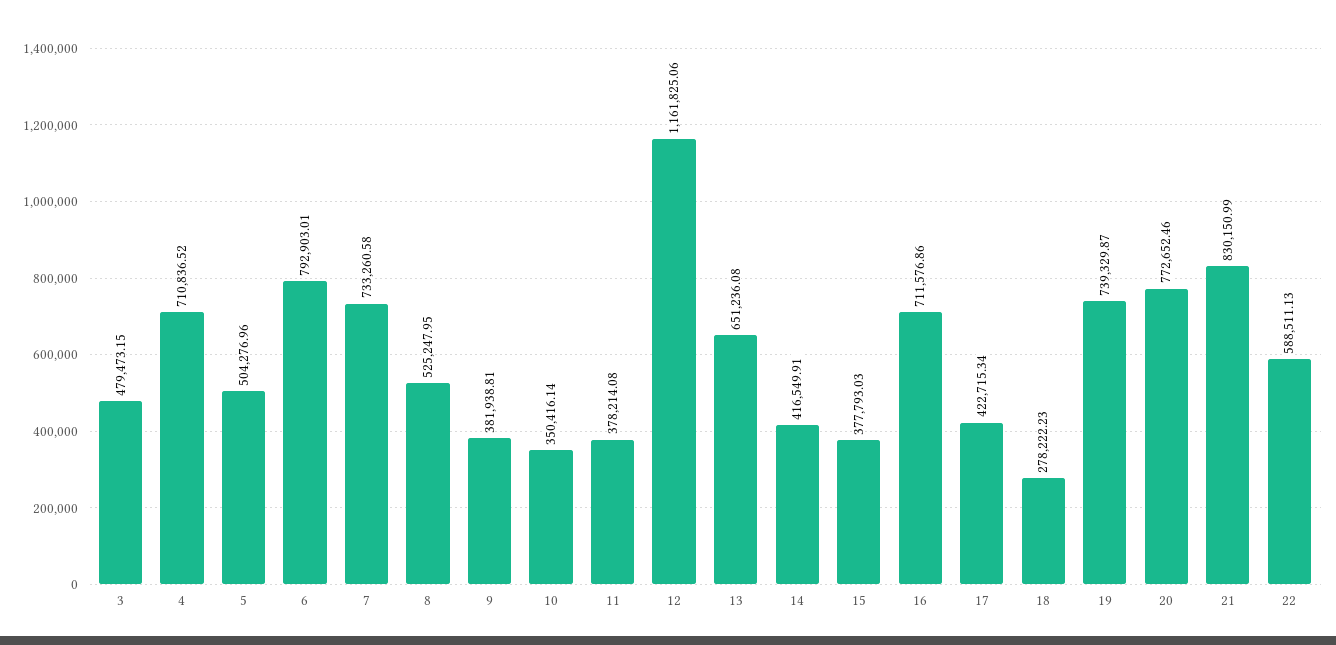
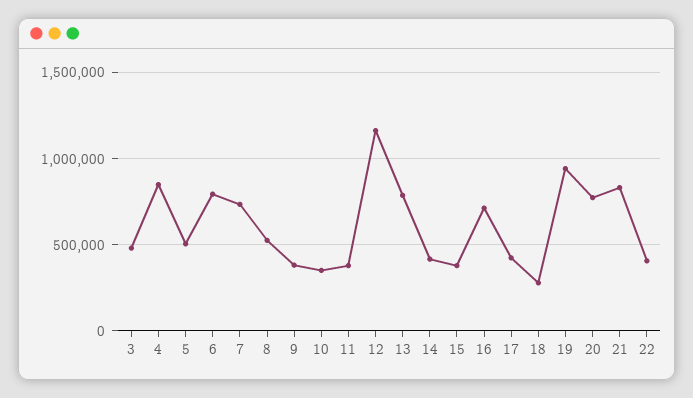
4: 710836.52 -> 850000
13: 651236.08 -> 800000
19: 739329.87 -> 950000
22: 588511.13 -> 400000

